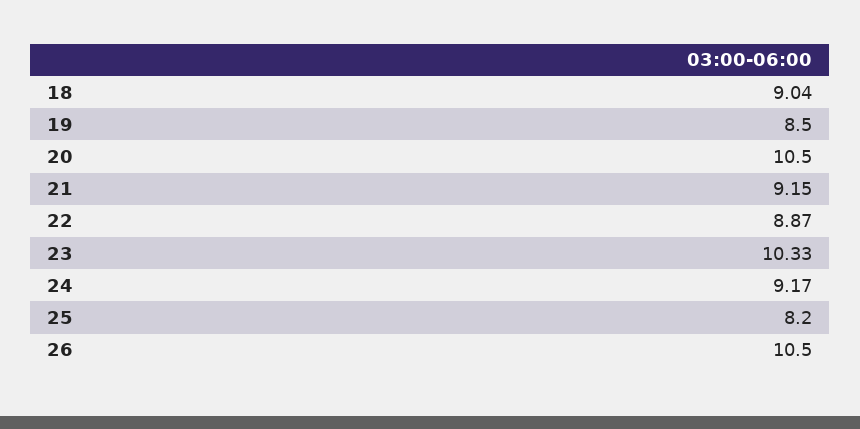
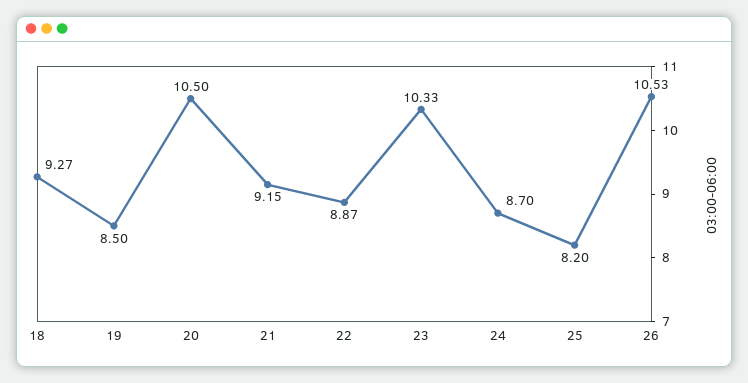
18: 9.04 -> 9.27
24: 9.17 -> 8.7
26: 10.5 -> 10.53

